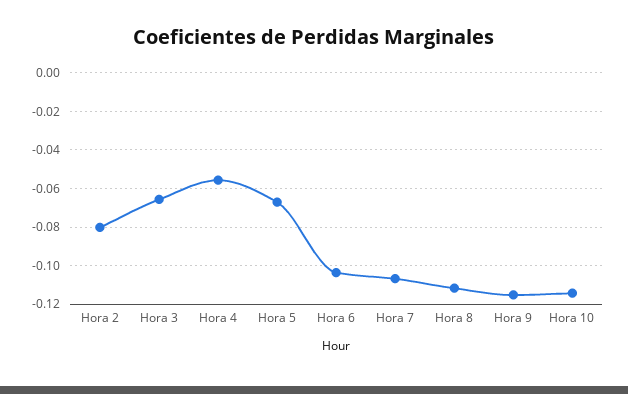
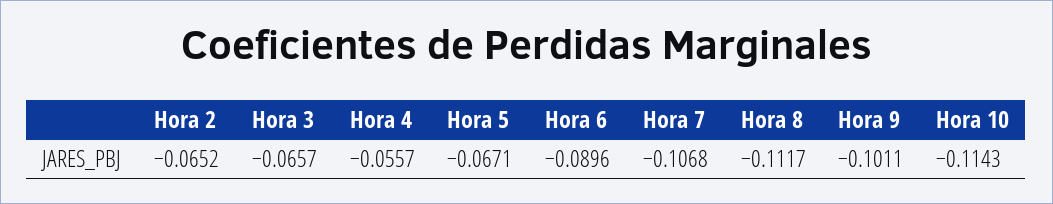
Hora 2: -0.08 -> -0.0652
Hora 6: -0.105 -> -0.0896
Hora 9: -0.115 -> -0.1011

